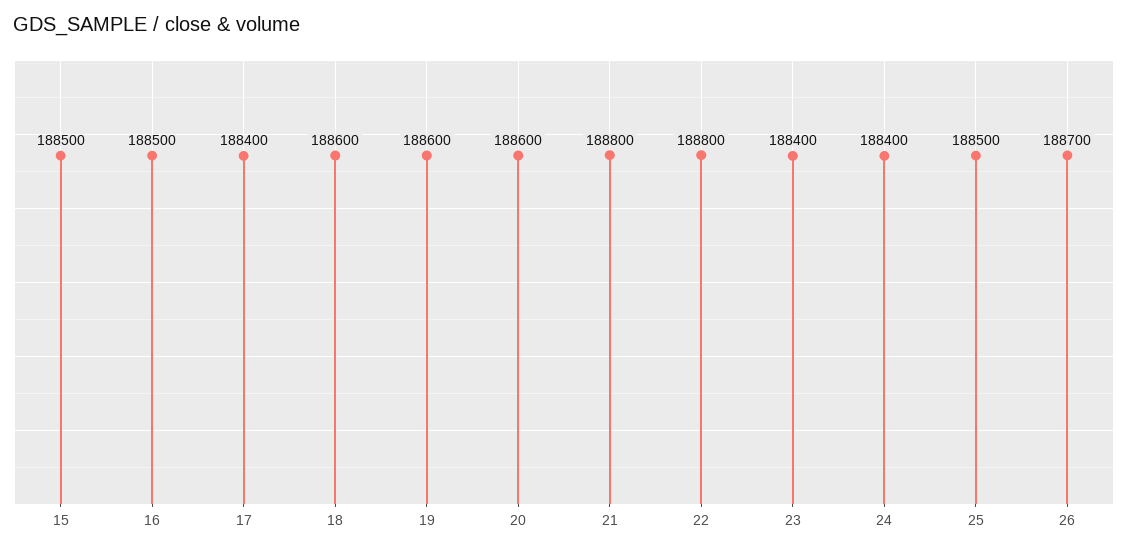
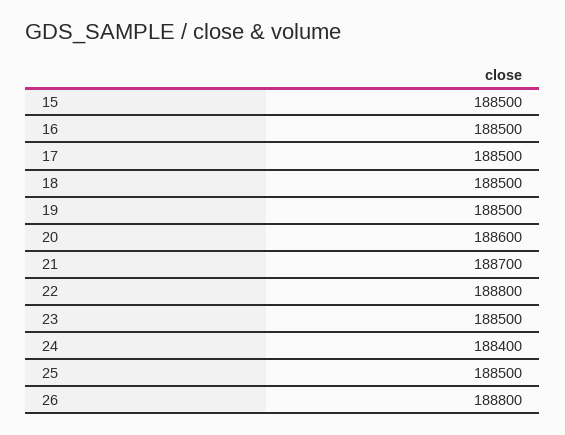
17: 188400 -> 188500
18: 188600 -> 188500
19: 188600 -> 188500
21: 188800 -> 188700
23: 188400 -> 188500
26: 188700 -> 188800

